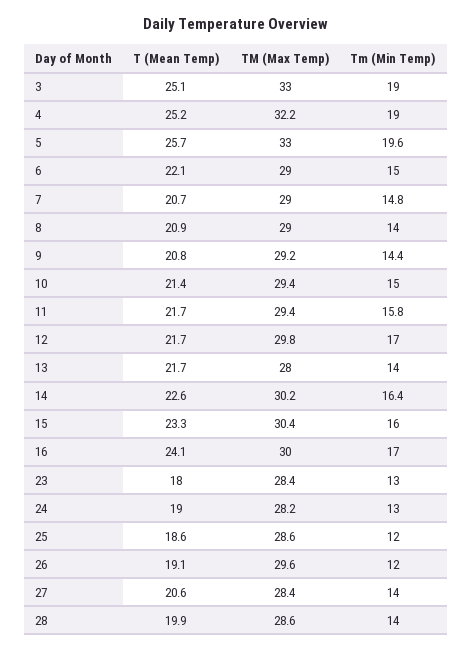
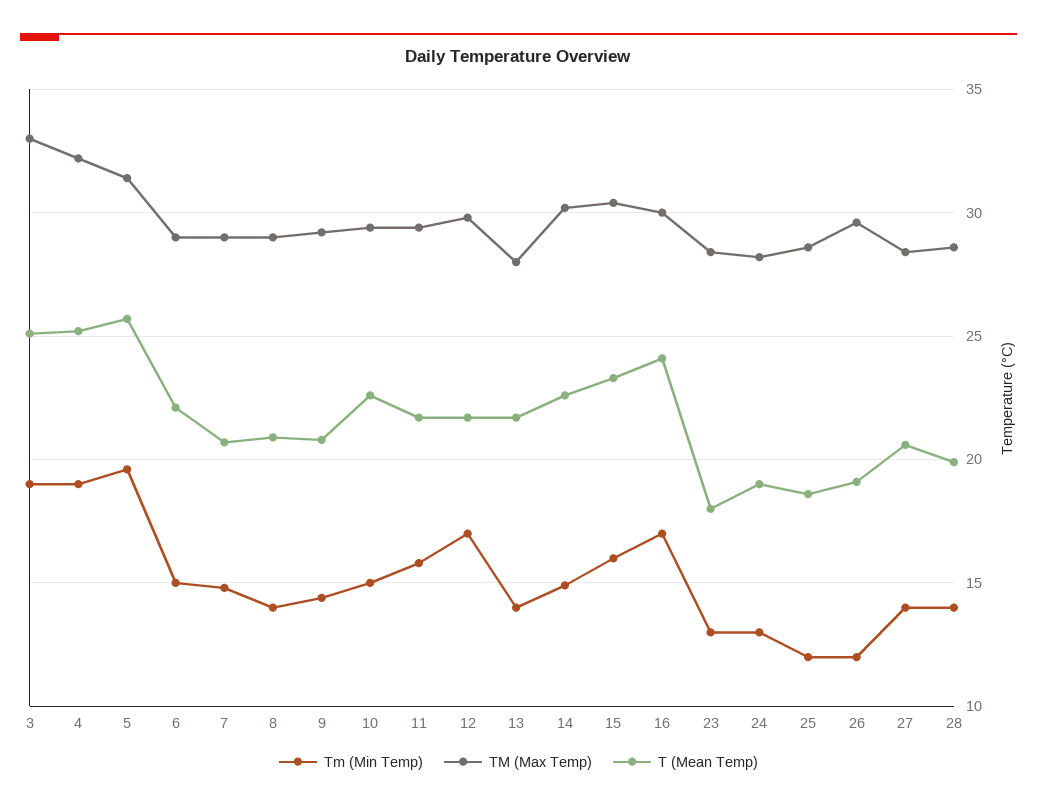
TM (Max Temp), 5: 33 -> 31.5
T (Mean Temp), 10: 21.4 -> 22.5
Tm (Min Temp), 14: 16.4 -> 15

